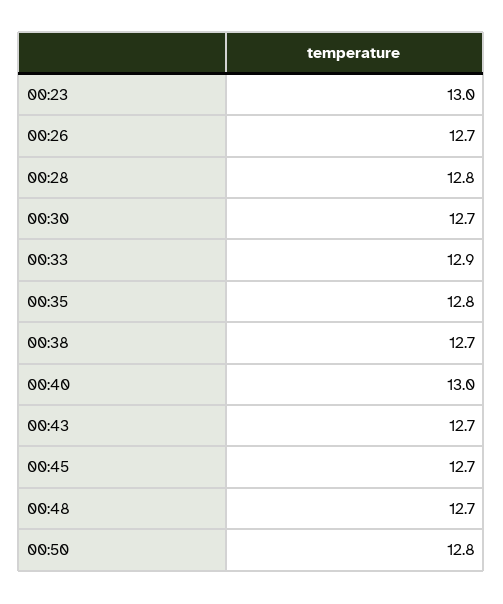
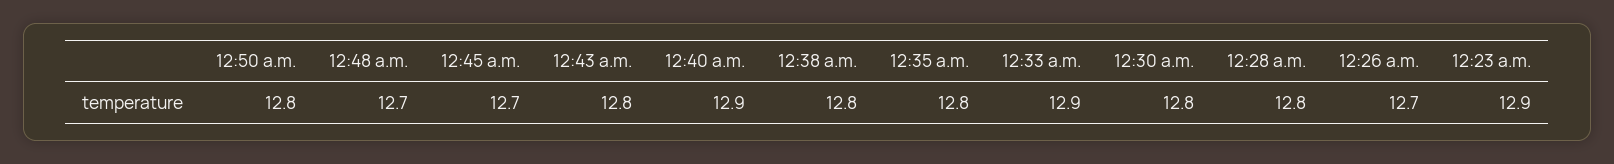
00:23: 13 -> 12.9
00:30: 12.7 -> 12.8
00:38: 12.7 -> 12.8
00:40: 13 -> 12.9
00:43: 12.7 -> 12.8

